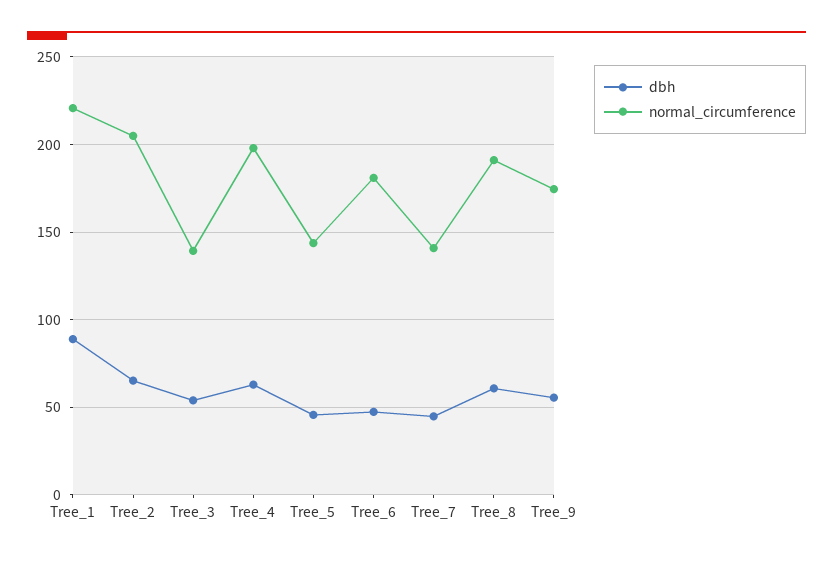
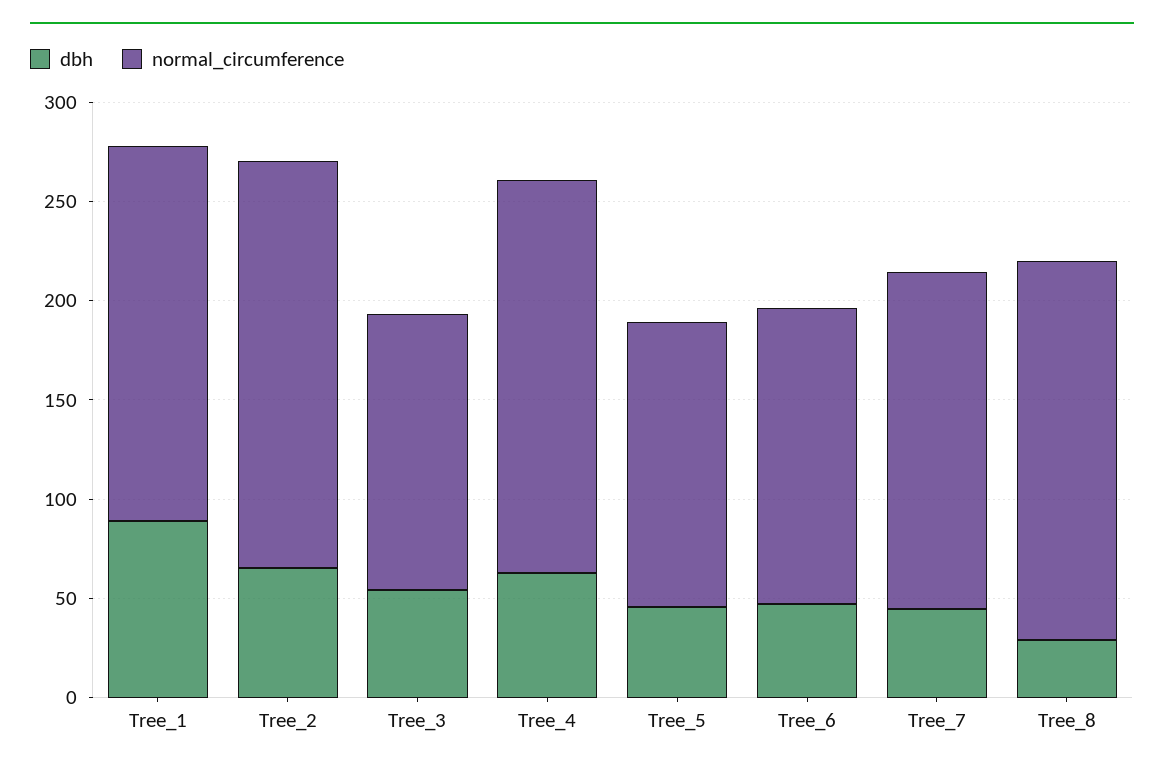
normal_circumference, Tree_1: 220 -> 190
normal_circumference, Tree_6: 180 -> 150
normal_circumference, Tree_7: 140 -> 170
dbh, Tree_8: 60 -> 30
dbh, Tree_9: 55 -> none
normal_circumference, Tree_9: 175 -> none

